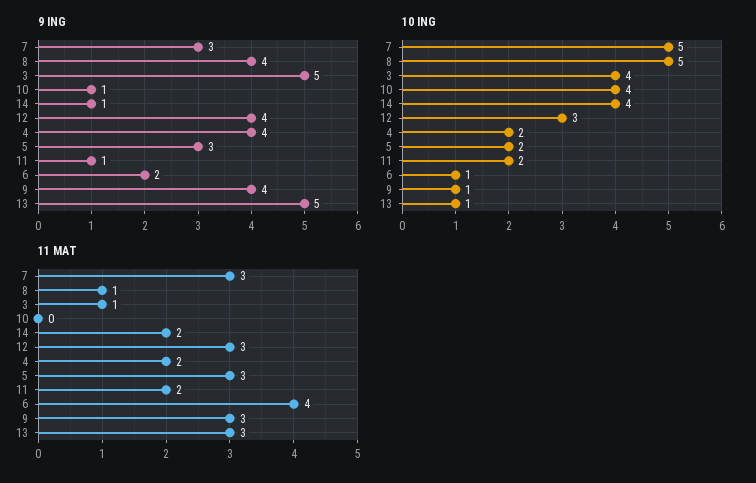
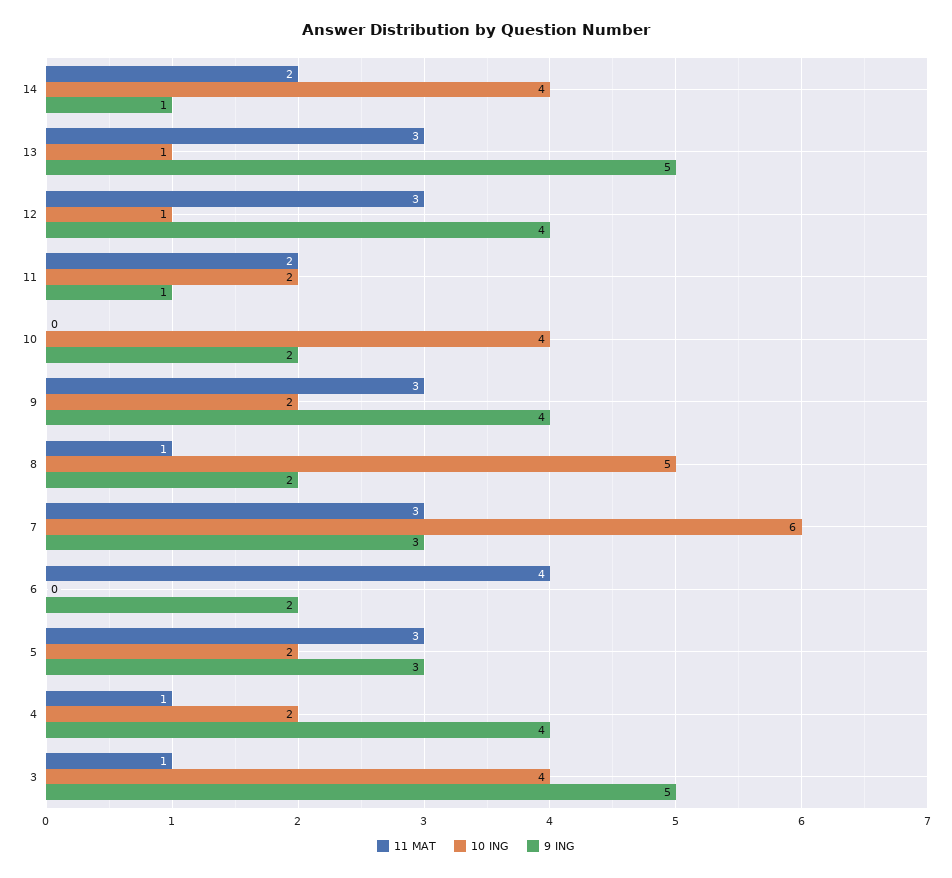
9 ING, 8: 4 -> 2
9 ING, 10: 1 -> 2
10 ING, 7: 5 -> 6
10 ING, 12: 3 -> 1
10 ING, 6: 1 -> 0
10 ING, 9: 1 -> 2
11 MAT, 4: 2 -> 1

